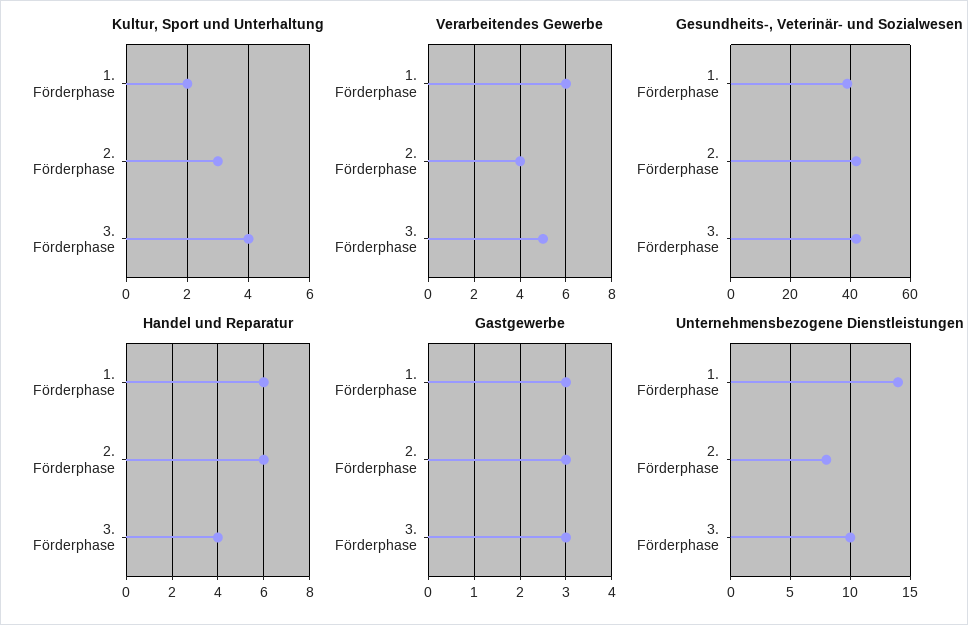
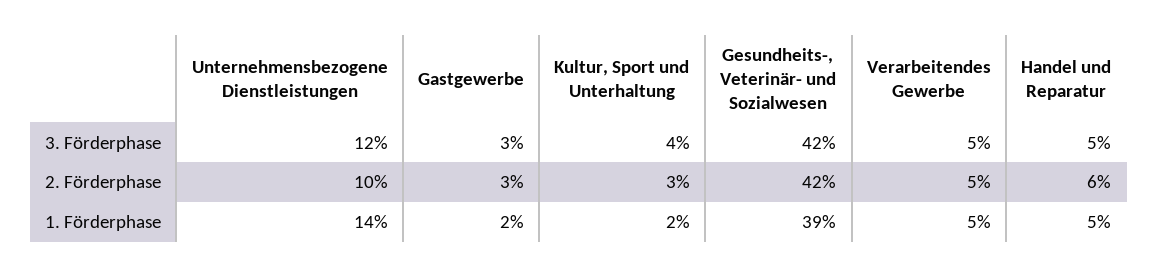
Verarbeitendes Gewerbe, 1. Förderphase: 6 -> 5
Verarbeitendes Gewerbe, 2. Förderphase: 4 -> 5
Handel und Reparatur, 1. Förderphase: 6 -> 5
Handel und Reparatur, 3. Förderphase: 4 -> 5
Gastgewerbe, 1. Förderphase: 3 -> 2
Unternehmensbezogene Dienstleistungen, 2. Förderphase: 8 -> 10
Unternehmensbezogene Dienstleistungen, 3. Förderphase: 10 -> 12

